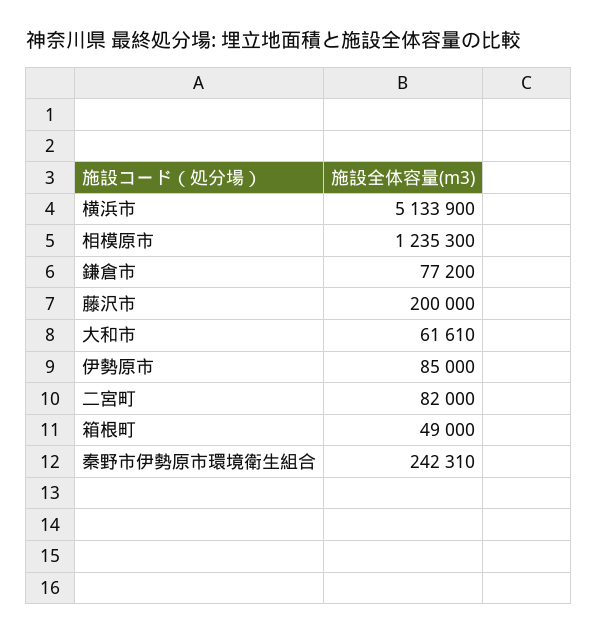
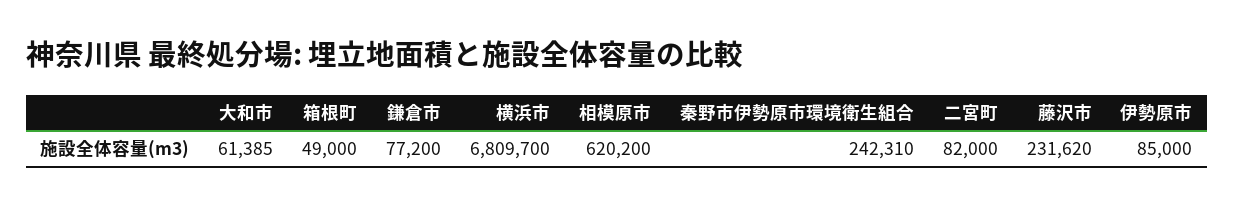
横浜市: 5133900 -> 6809700
相模原市: 1235300 -> 620200
藤沢市: 200000 -> 231620
大和市: 61610 -> 61385

